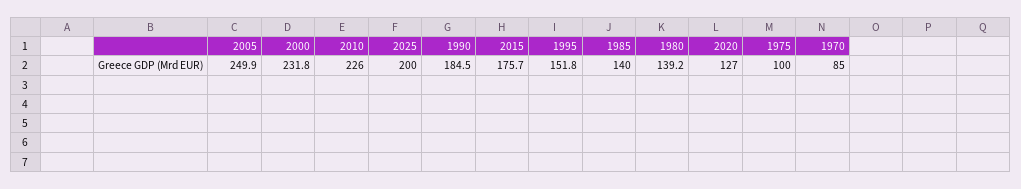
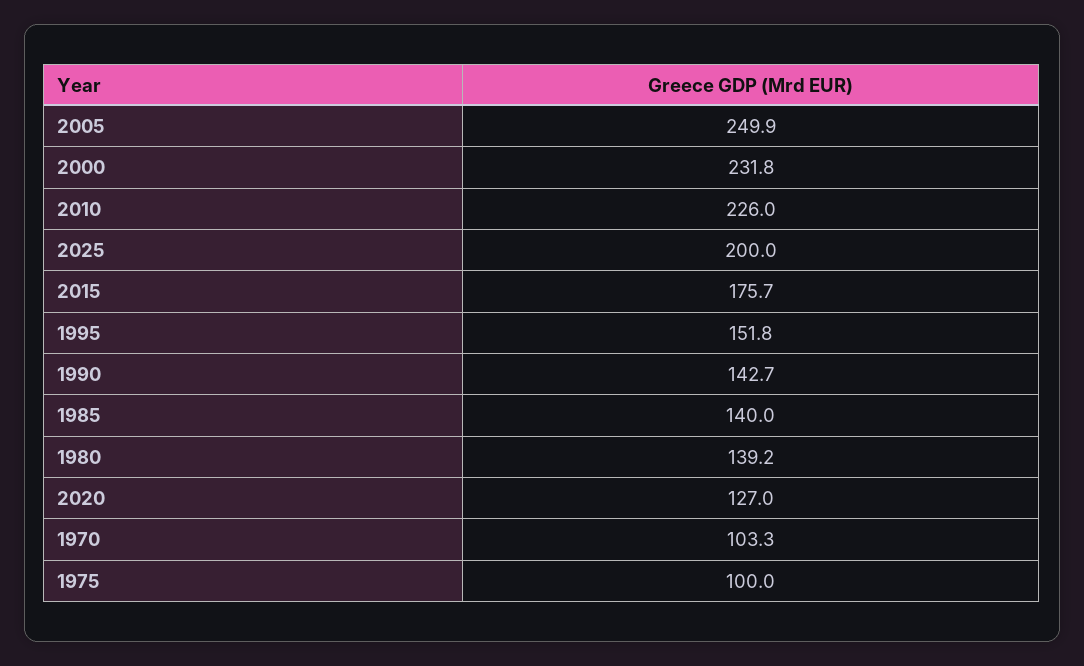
1990: 184.5 -> 142.7
1970: 85 -> 103.3

